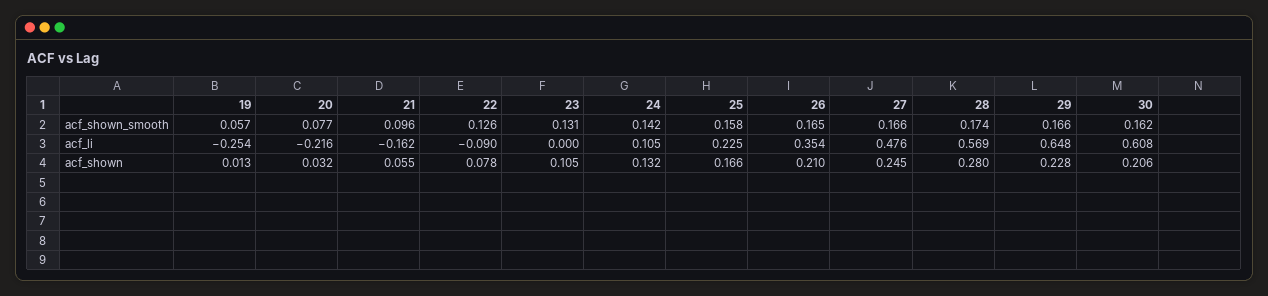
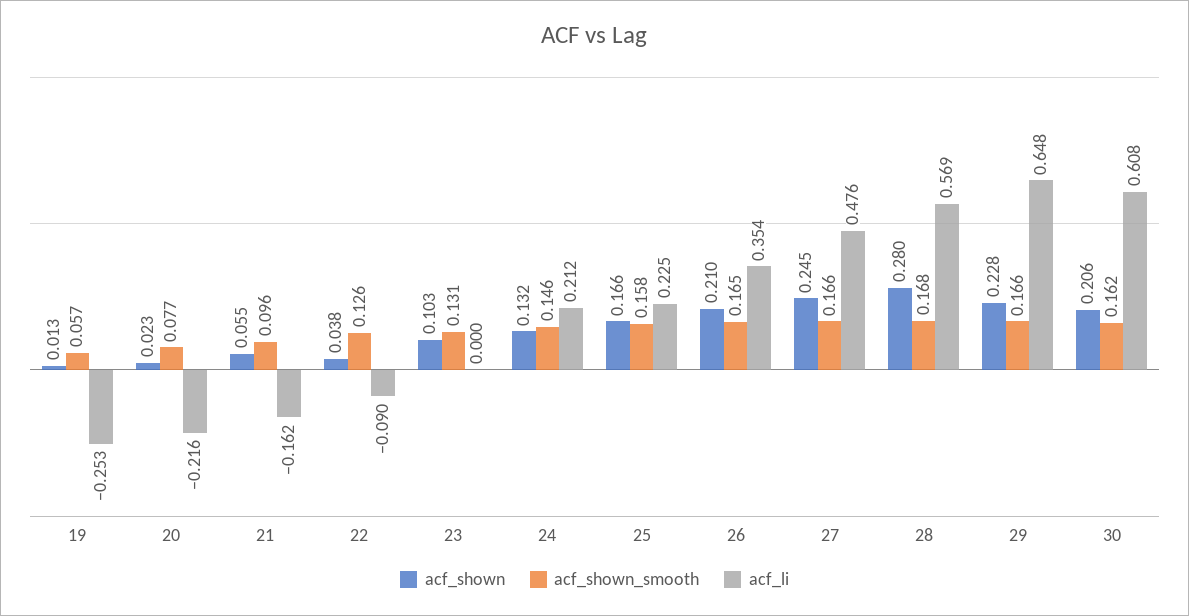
acf_shown_smooth, 24: 0.142 -> 0.146
acf_shown_smooth, 28: 0.174 -> 0.168
acf_li, 19: -0.254 -> -0.253
acf_li, 24: 0.105 -> 0.212
acf_shown, 20: 0.032 -> 0.023
acf_shown, 22: 0.078 -> 0.038
acf_shown, 23: 0.105 -> 0.103

